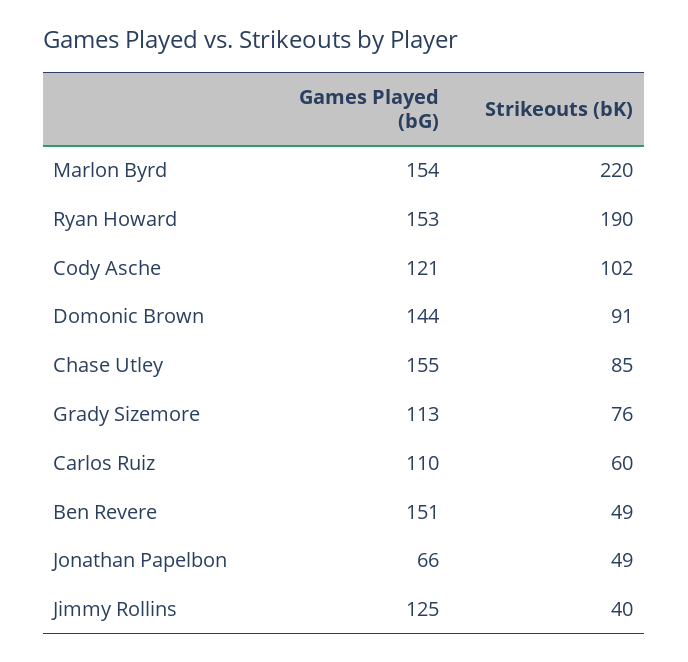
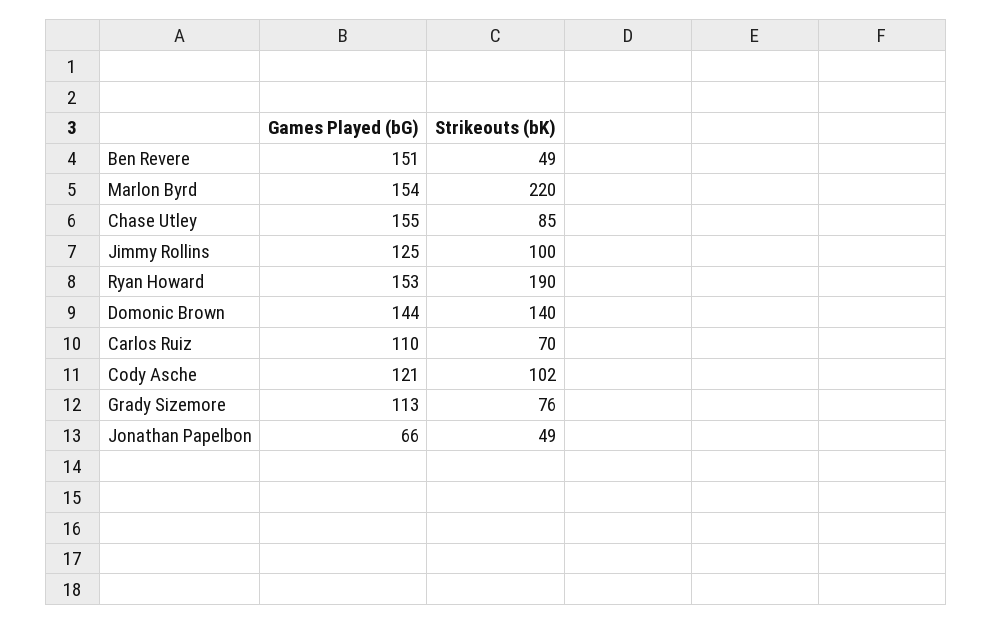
Strikeouts (bK), Domonic Brown: 91 -> 140
Strikeouts (bK), Carlos Ruiz: 60 -> 70
Strikeouts (bK), Jimmy Rollins: 40 -> 100

